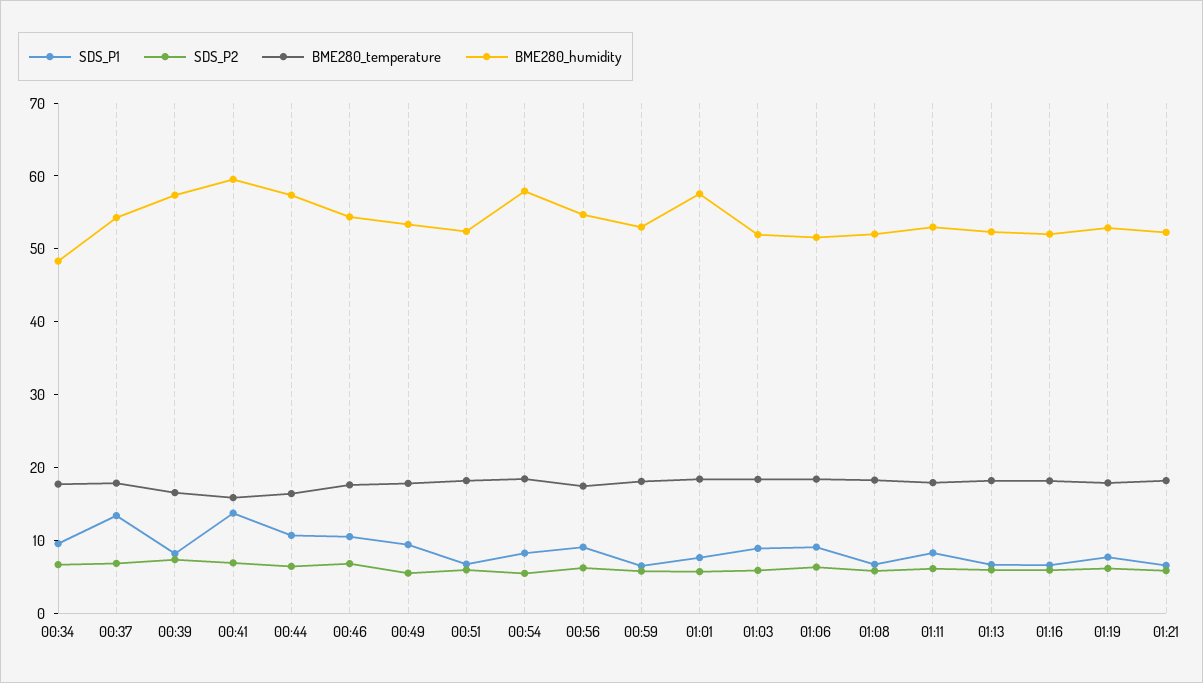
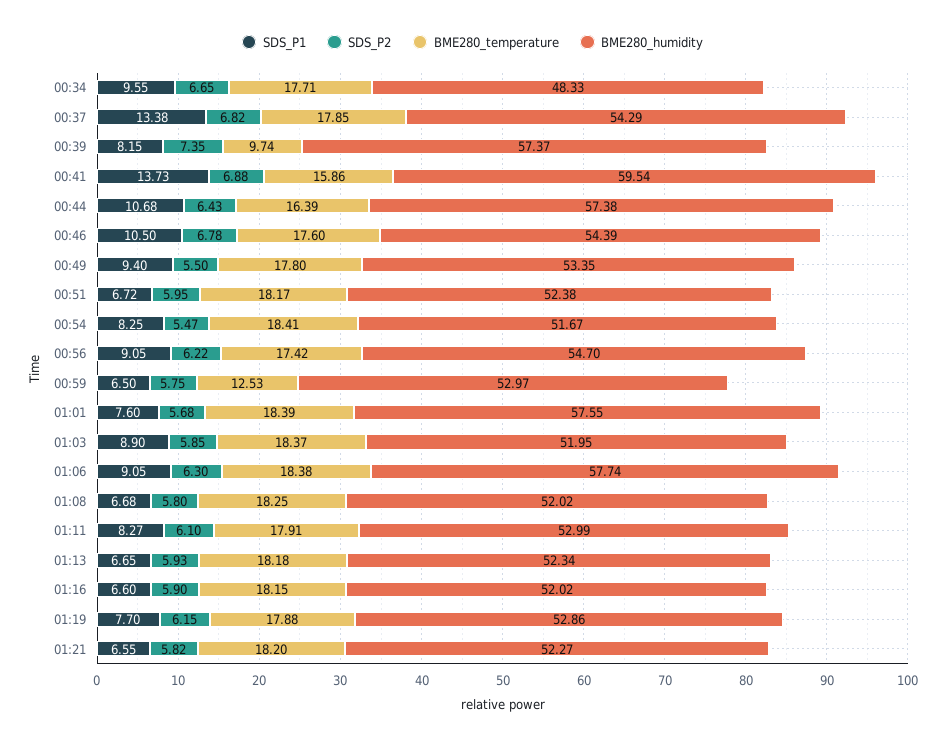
BME280_temperature, 00:39: 16 -> 9.74
BME280_humidity, 00:54: 58 -> 51.67
BME280_temperature, 00:59: 18 -> 12.53
BME280_humidity, 01:06: 52 -> 57.74

